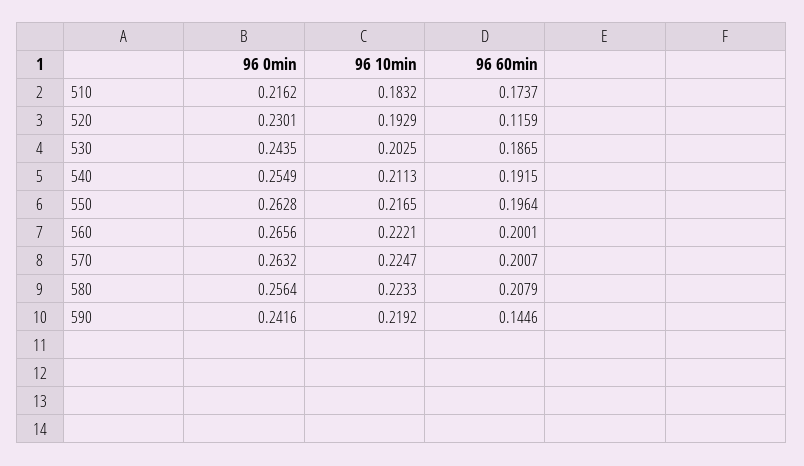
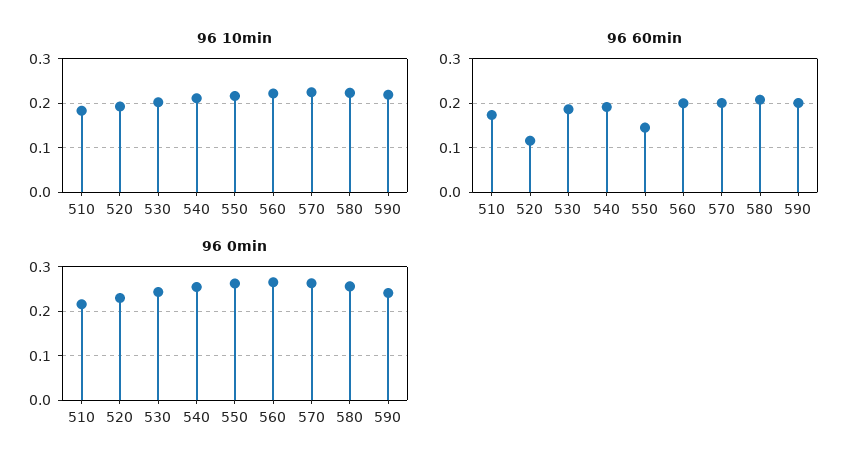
96 60min, 550: 0.1964 -> 0.14
96 60min, 590: 0.1446 -> 0.2

